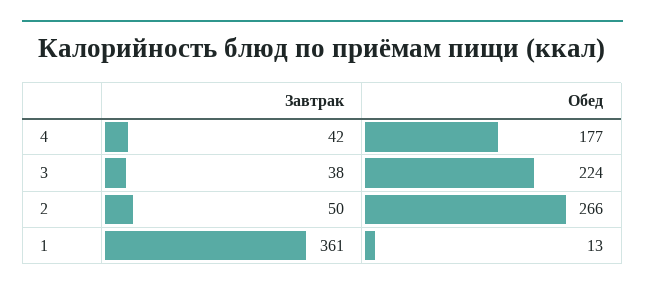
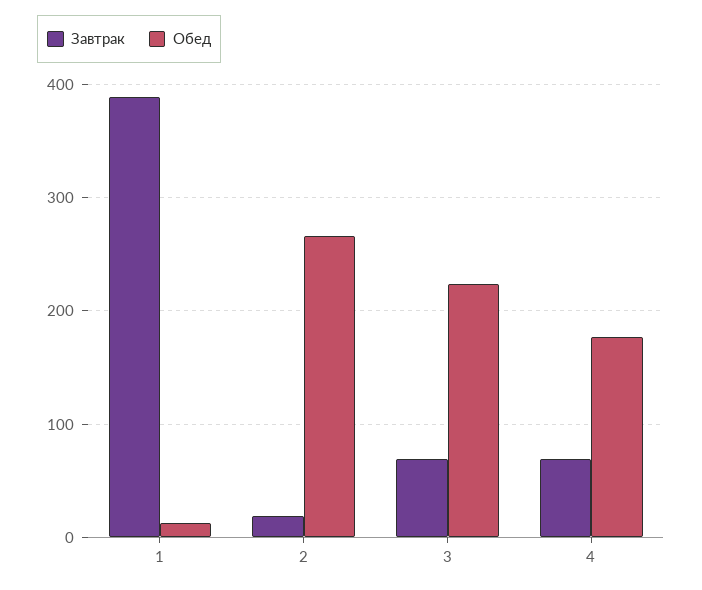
Завтрак, 4: 42 -> 70
Завтрак, 3: 38 -> 70
Завтрак, 2: 50 -> 20
Завтрак, 1: 361 -> 390

